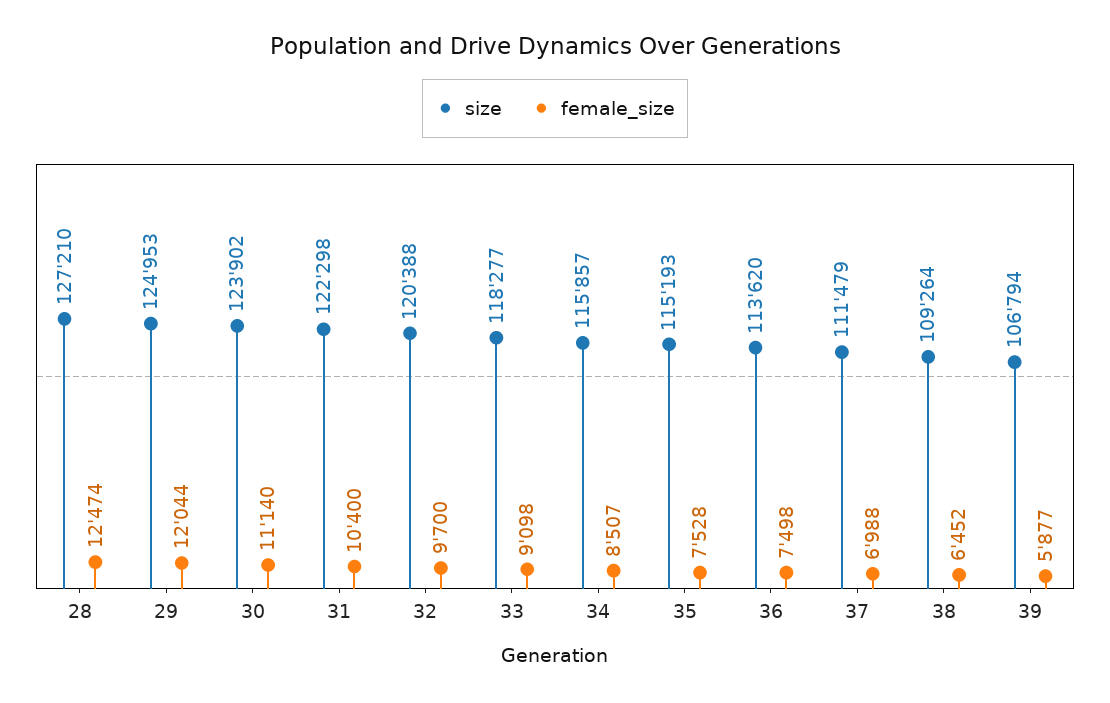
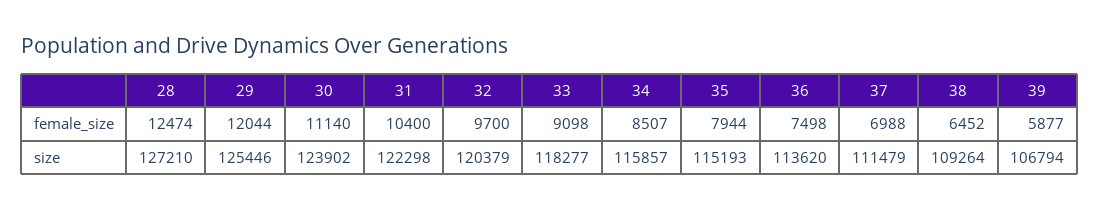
size, 29: 124953 -> 125446
size, 32: 120388 -> 120379
female_size, 35: 7528 -> 7944

